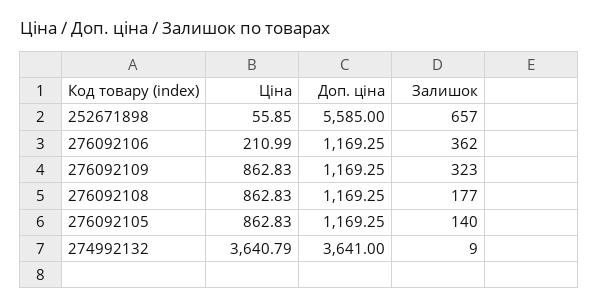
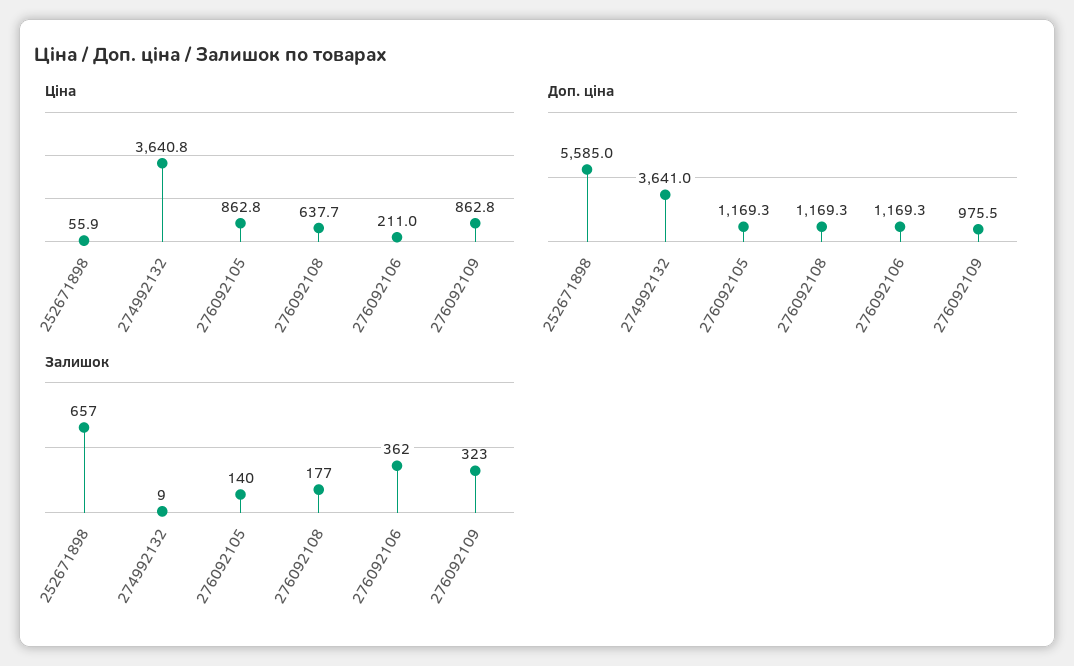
Доп. ціна, 276092109: 1169.25 -> 975.5
Ціна, 276092108: 862.83 -> 637.7

